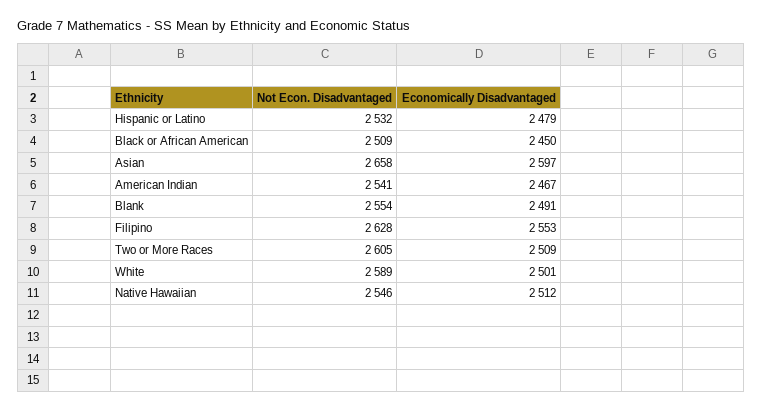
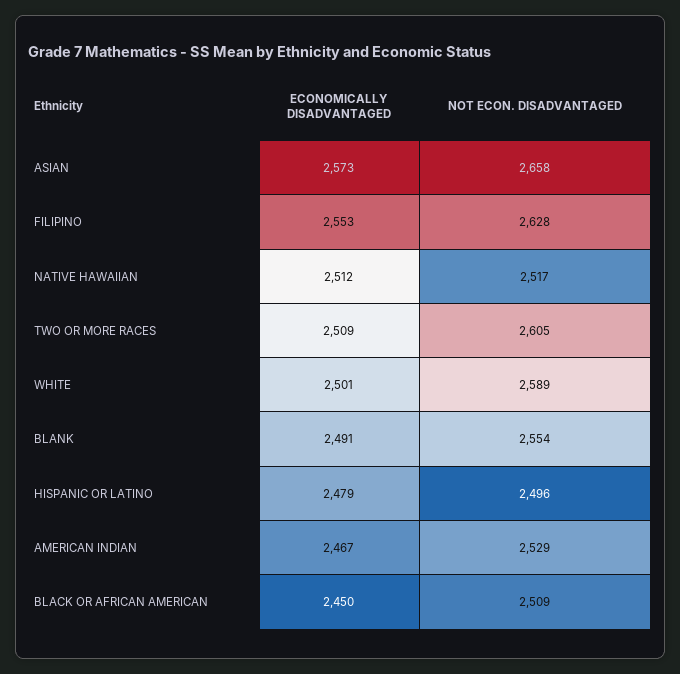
Not Econ. Disadvantaged, Hispanic or Latino: 2532 -> 2496
Economically Disadvantaged, Asian: 2597 -> 2573
Not Econ. Disadvantaged, American Indian: 2541 -> 2529
Not Econ. Disadvantaged, Native Hawaiian: 2546 -> 2517

